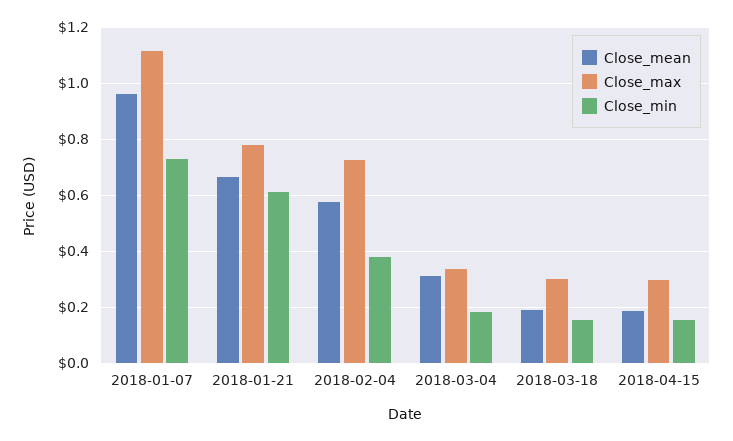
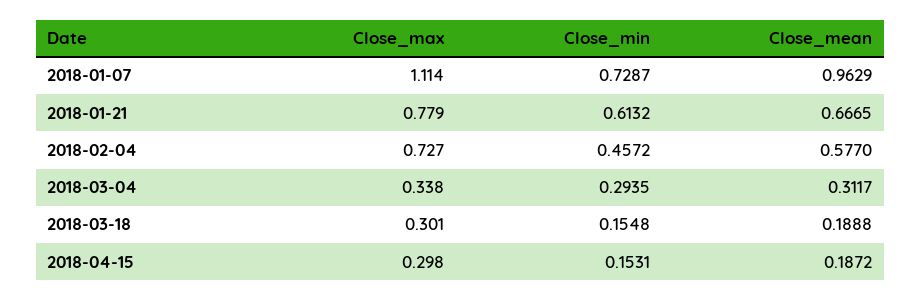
Close_min, 2018-02-04: 0.375 -> 0.4572
Close_min, 2018-03-04: 0.175 -> 0.2935

